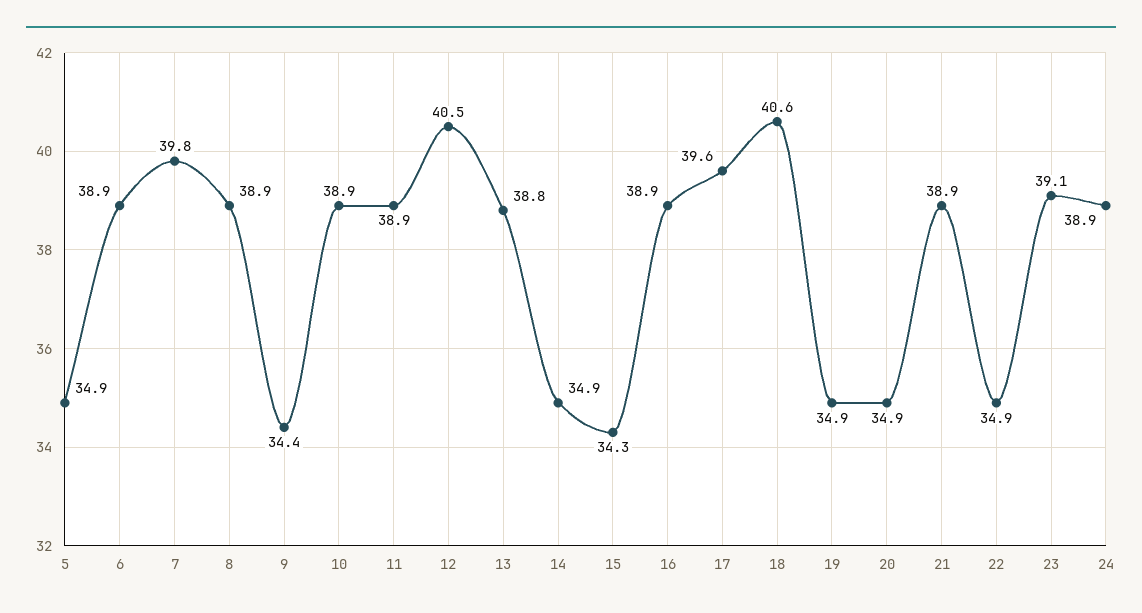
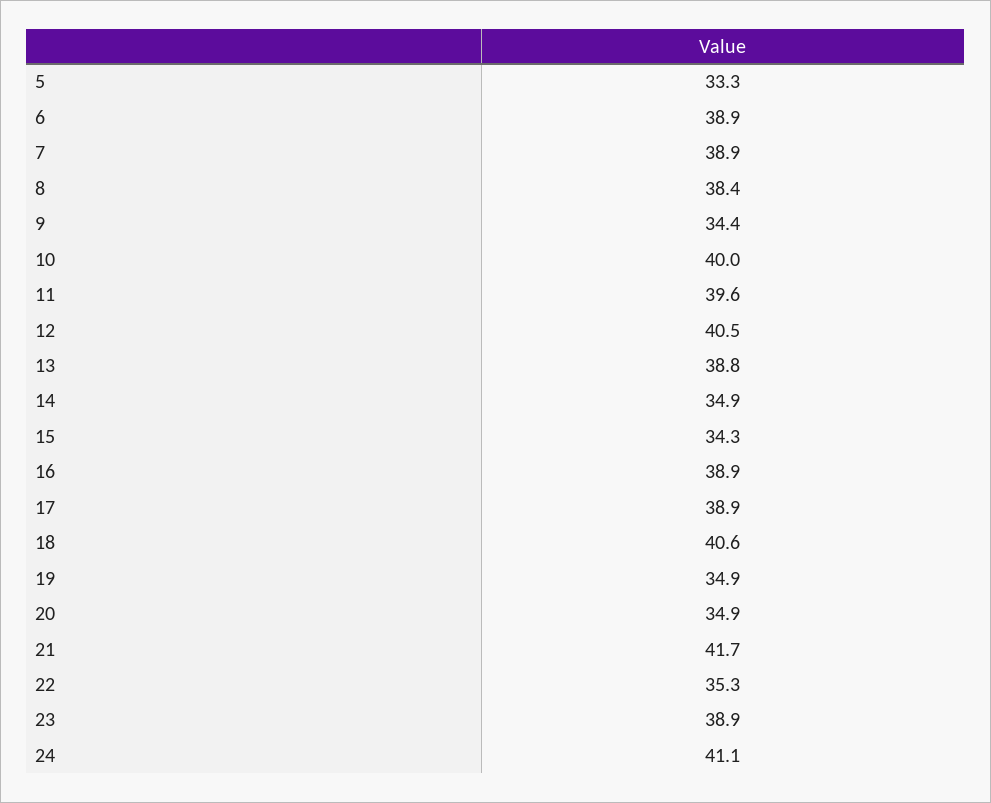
5: 34.9 -> 33.3
7: 39.8 -> 38.9
8: 38.9 -> 38.4
10: 38.9 -> 40
11: 38.9 -> 39.6
17: 39.6 -> 38.9
21: 38.9 -> 41.7
22: 34.9 -> 35.3
23: 39.1 -> 38.9
24: 38.9 -> 41.1

